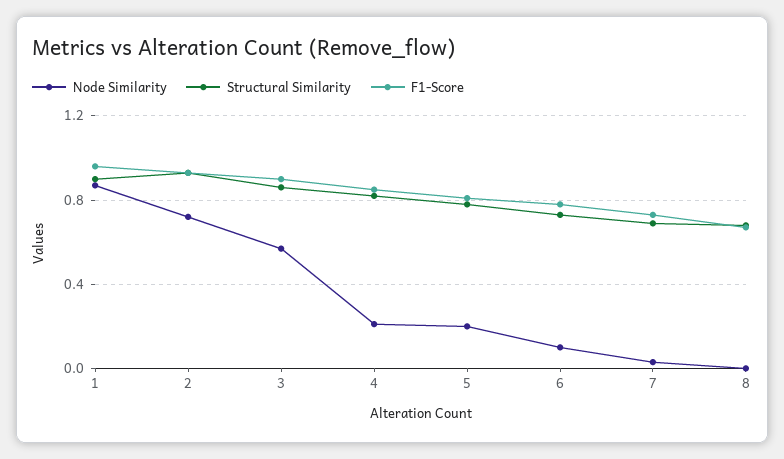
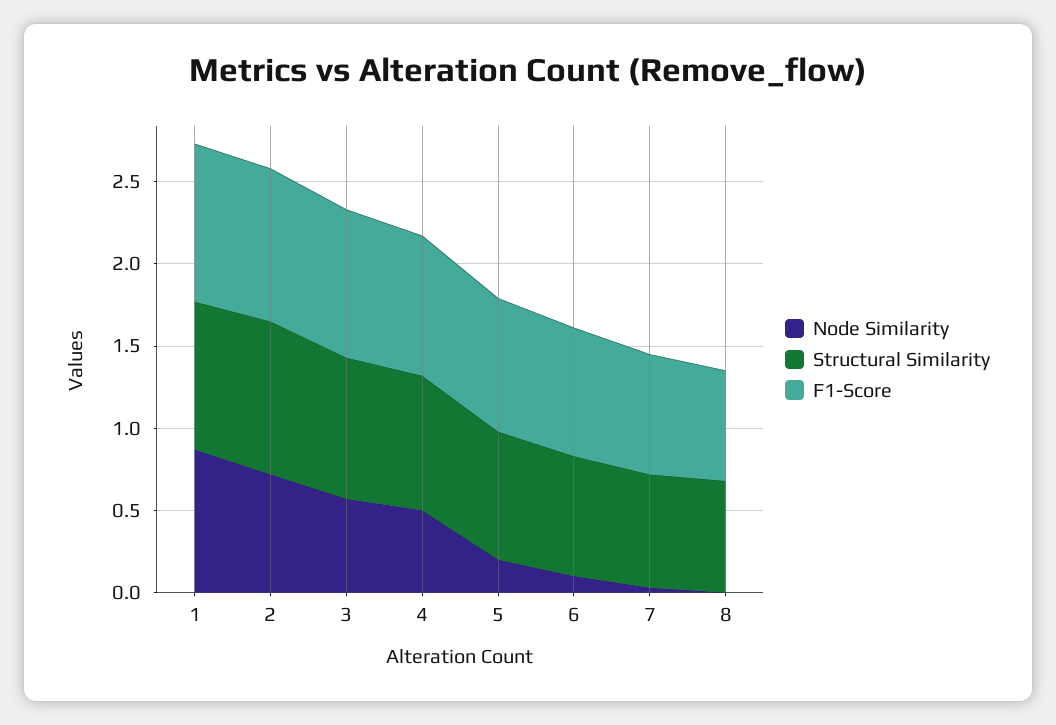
Node Similarity, 4: 0.2 -> 0.5

